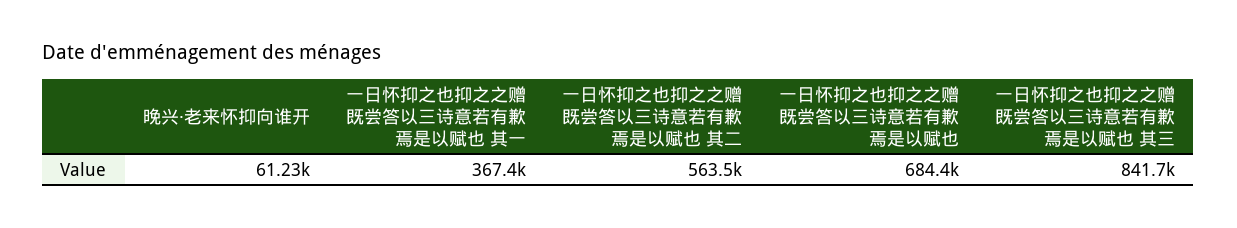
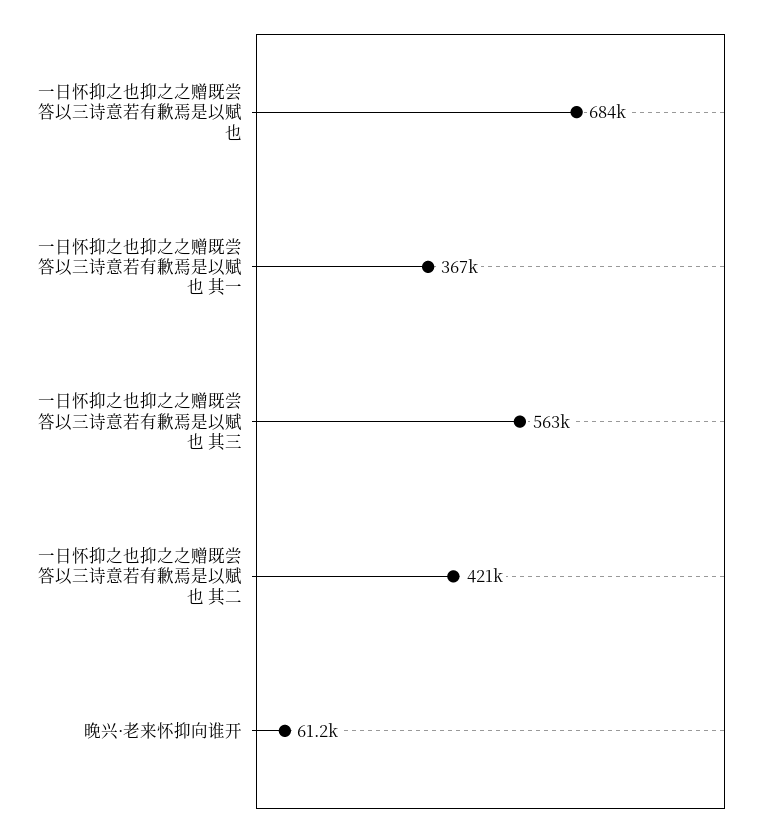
一日怀抑之也抑之之赠既尝答以三诗意若有歉焉是以赋也 其二: 563500 -> 421000
一日怀抑之也抑之之赠既尝答以三诗意若有歉焉是以赋也 其三: 841700 -> 563000

